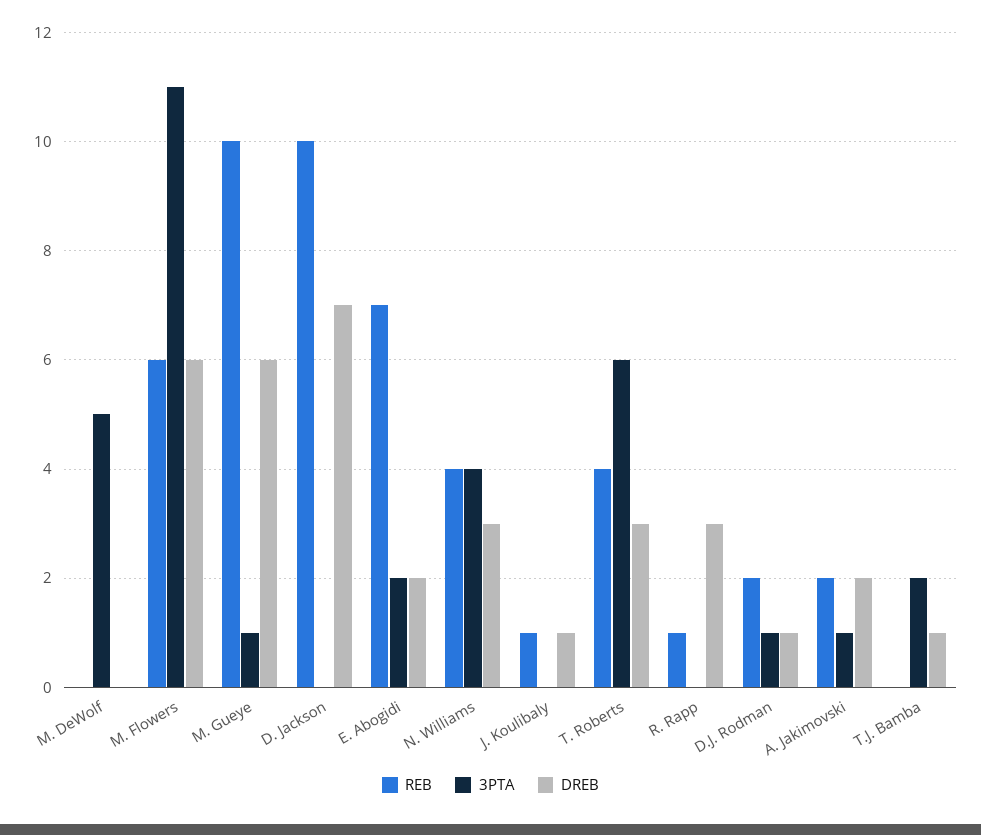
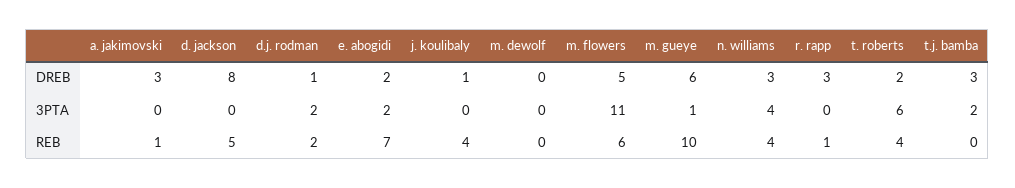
3PTA, M. DeWolf: 5 -> 0
DREB, M. Flowers: 6 -> 5
REB, D. Jackson: 10 -> 5
DREB, D. Jackson: 7 -> 8
REB, J. Koulibaly: 1 -> 4
DREB, T. Roberts: 3 -> 2
3PTA, D.J. Rodman: 1 -> 2
REB, A. Jakimovski: 2 -> 1
3PTA, A. Jakimovski: 1 -> 0
DREB, A. Jakimovski: 2 -> 3
DREB, T.J. Bamba: 1 -> 3

